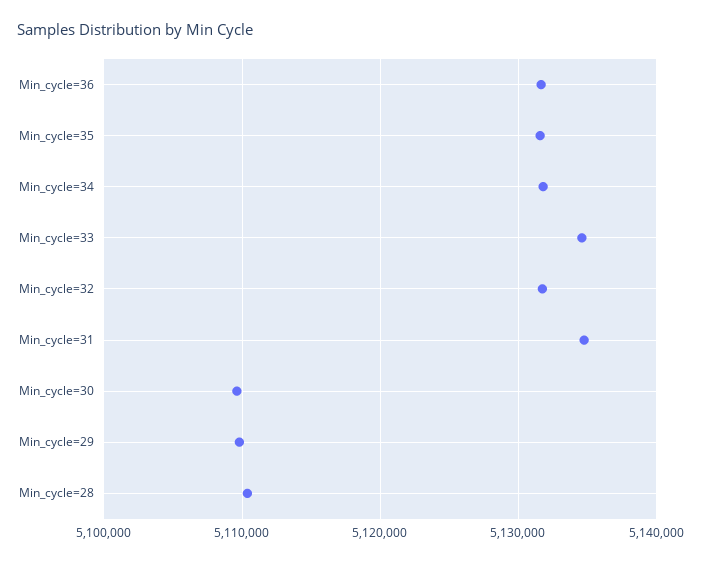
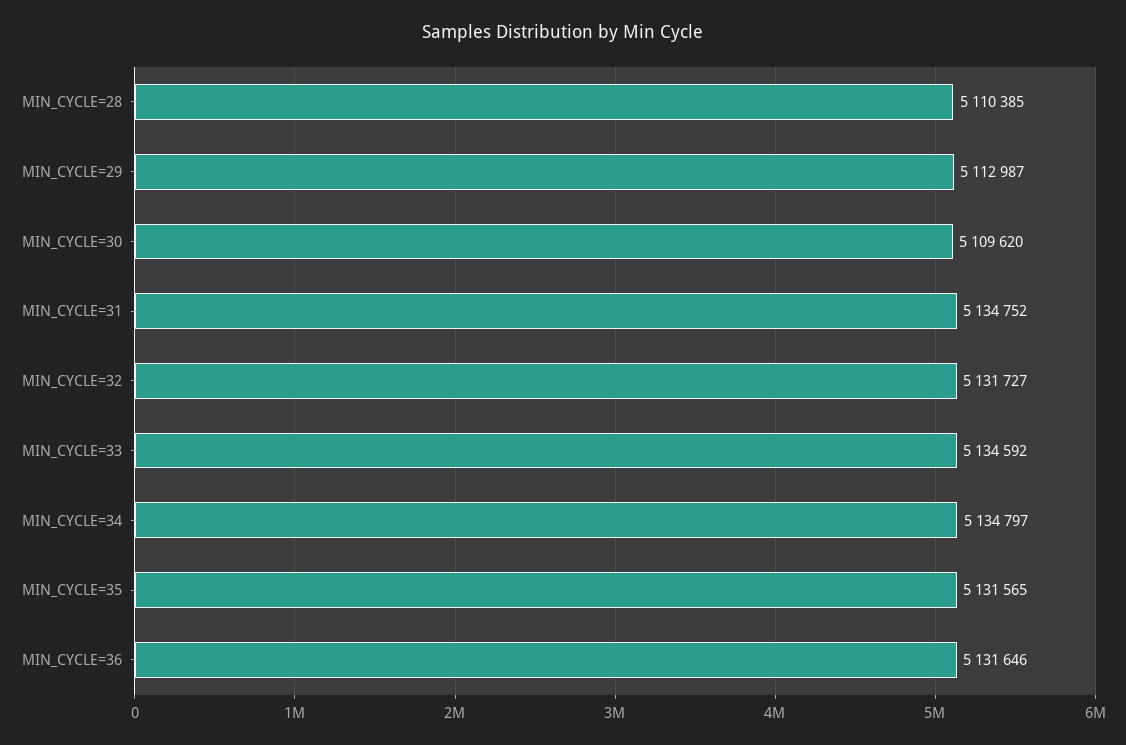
Min_cycle=34: 5132000 -> 5134797
Min_cycle=29: 5110000 -> 5112987

